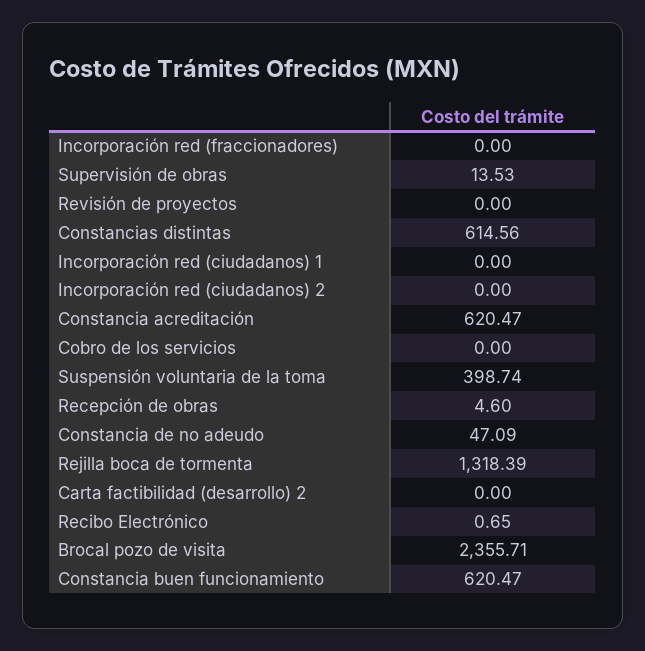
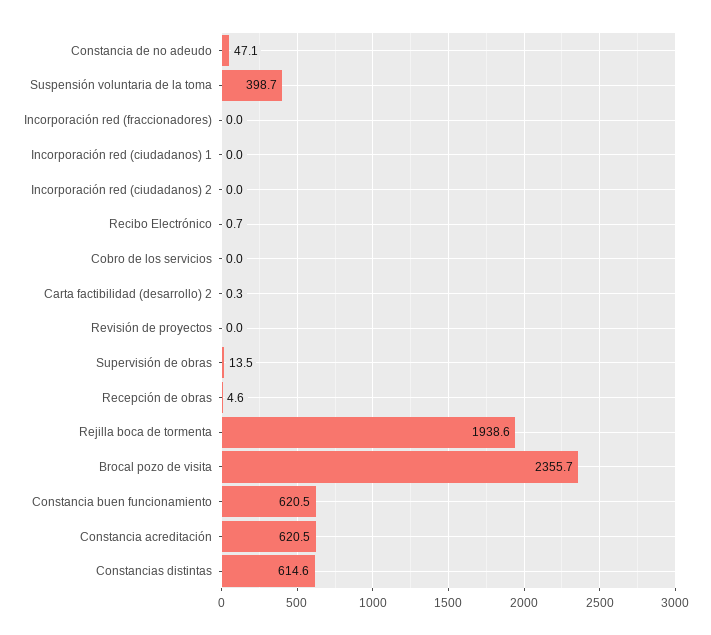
Rejilla boca de tormenta: 1318.39 -> 1938.6
Carta factibilidad (desarrollo) 2: 0 -> 0.3

